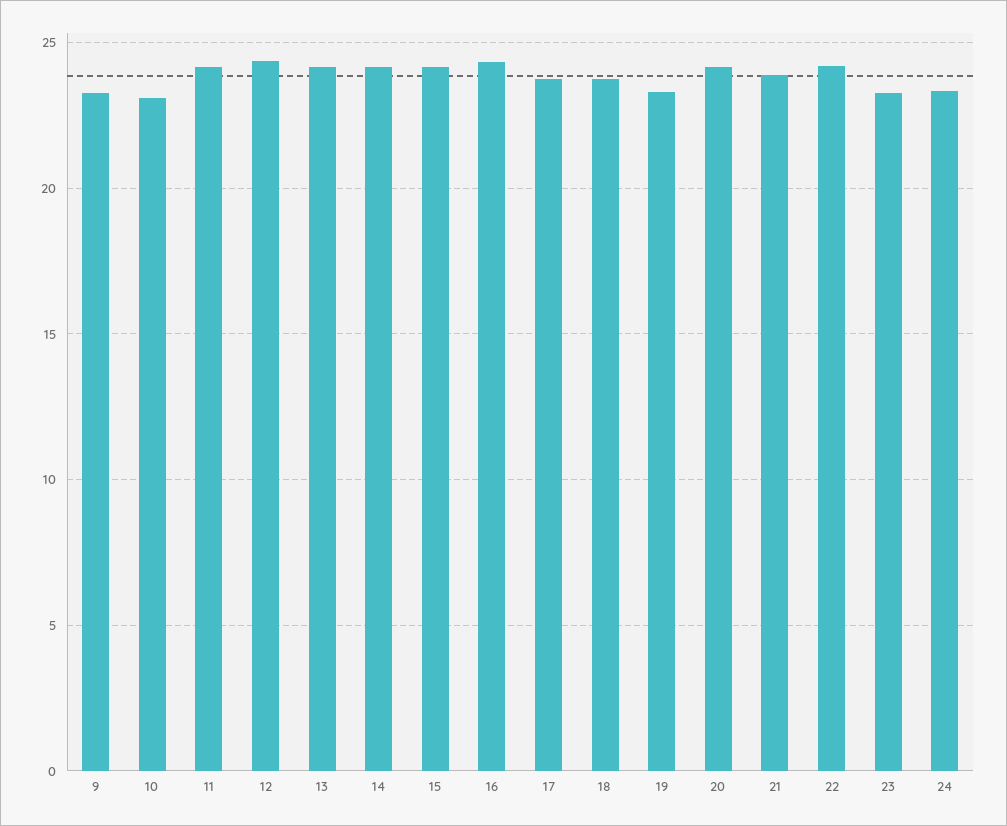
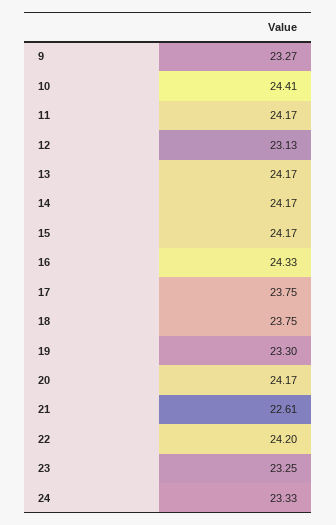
10: 23 -> 24.41
12: 24.5 -> 23.13
21: 24 -> 22.61

